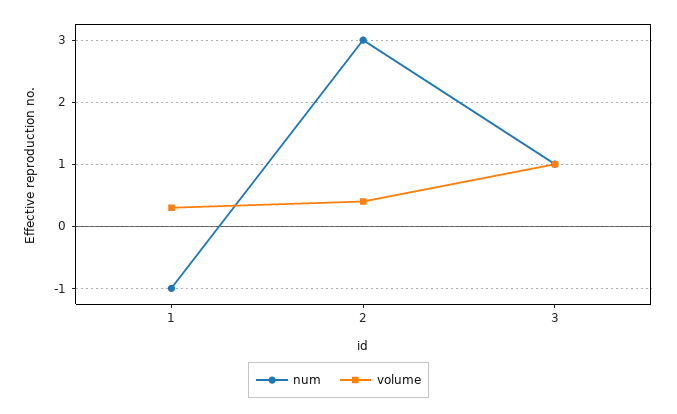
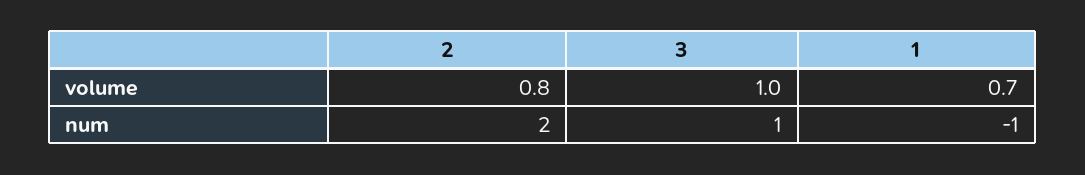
volume, 1: 0.3 -> 0.7
num, 2: 3 -> 2
volume, 2: 0.4 -> 0.8

